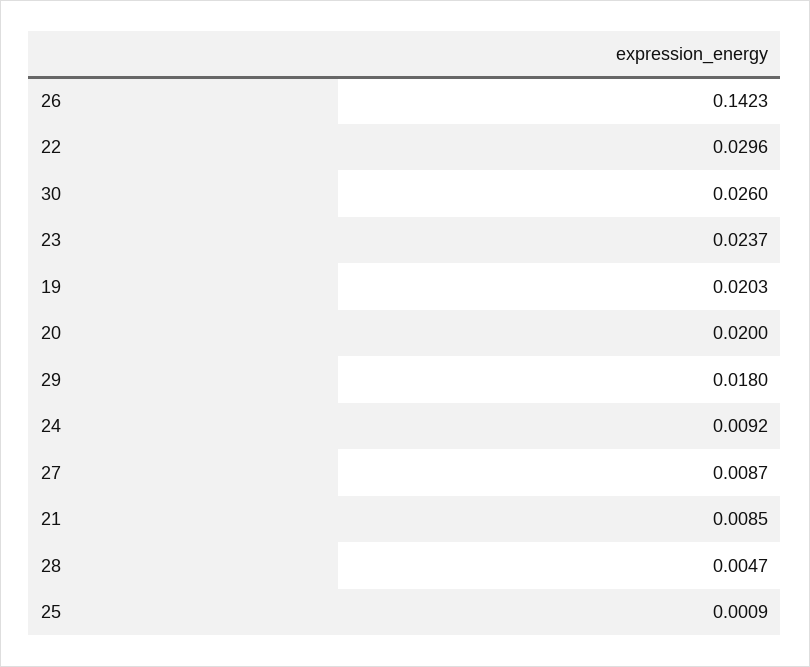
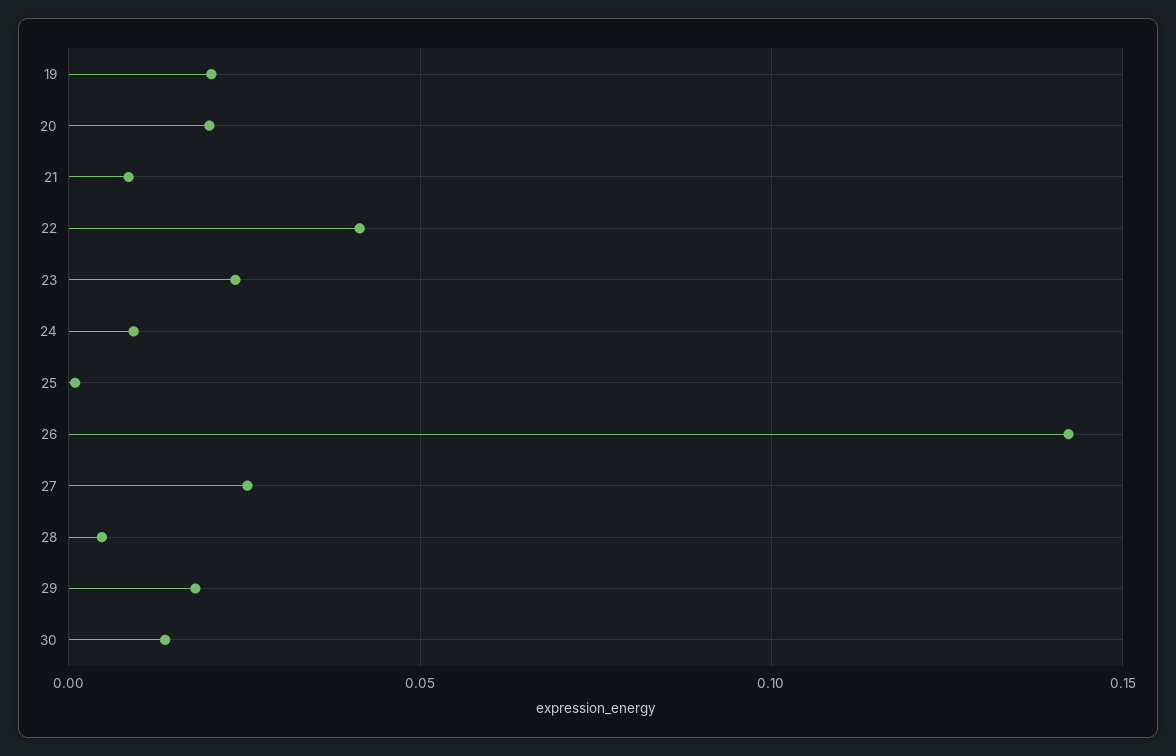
22: 0.0296 -> 0.04
30: 0.026 -> 0.015
27: 0.0087 -> 0.025

